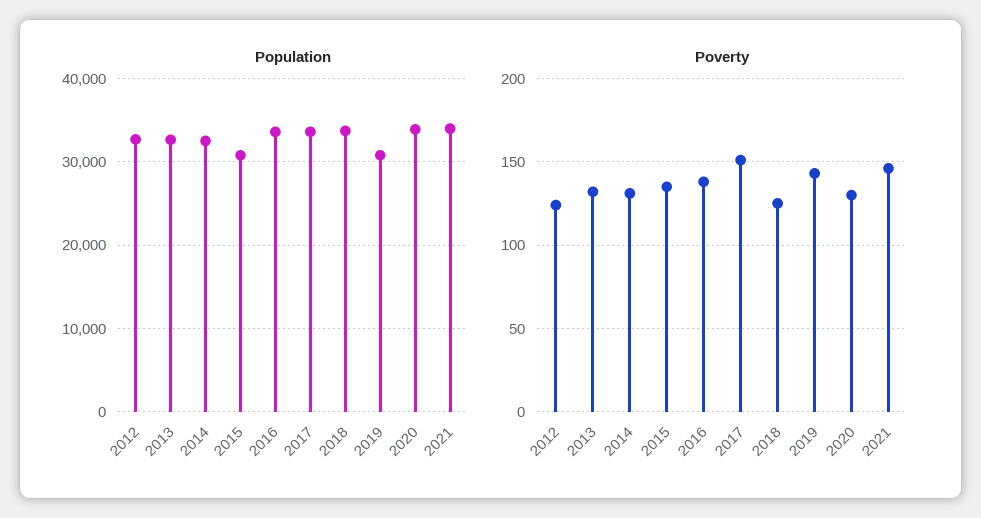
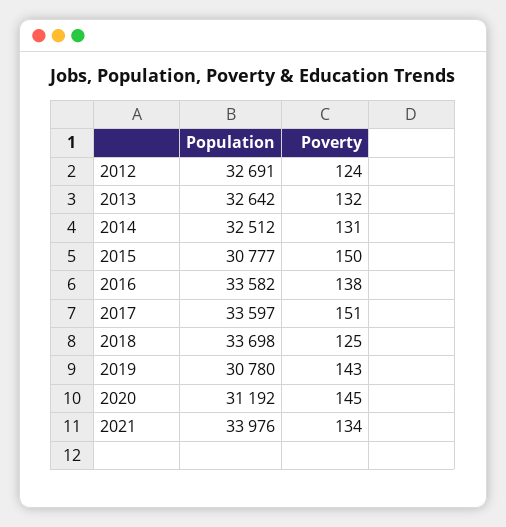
Population, 2020: 34000 -> 31192
Poverty, 2015: 135 -> 150
Poverty, 2020: 130 -> 145
Poverty, 2021: 145 -> 134

